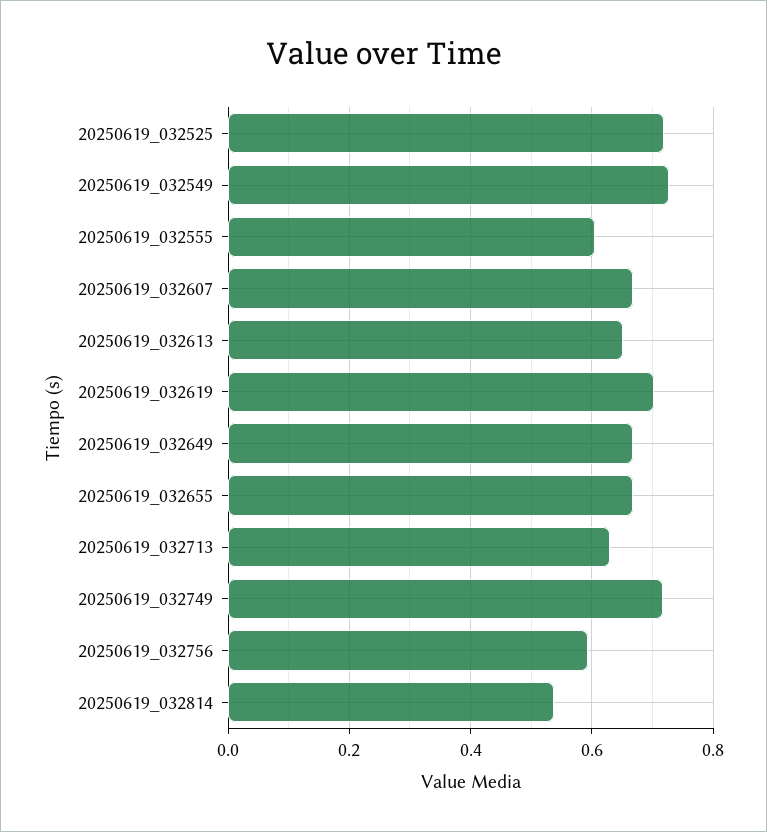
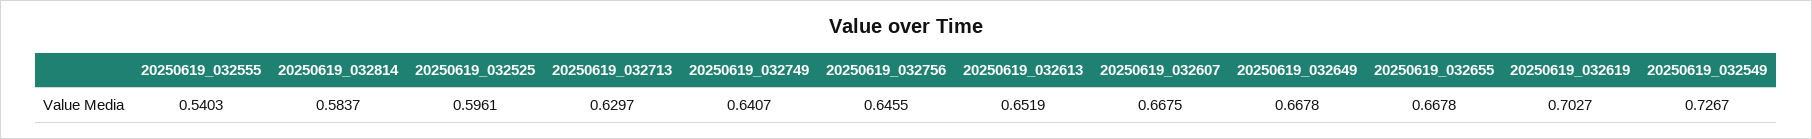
20250619_032525: 0.72 -> 0.5961
20250619_032555: 0.6 -> 0.5403
20250619_032749: 0.72 -> 0.6407
20250619_032756: 0.6 -> 0.6455
20250619_032814: 0.54 -> 0.5837

